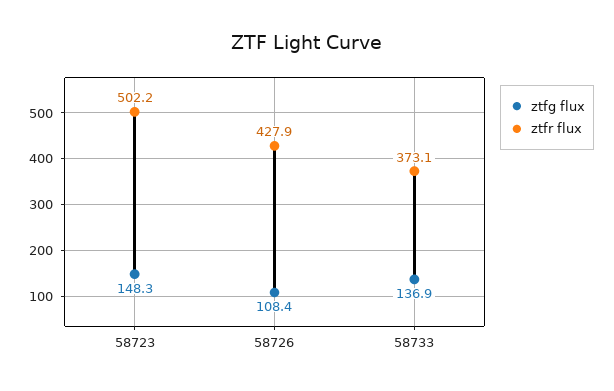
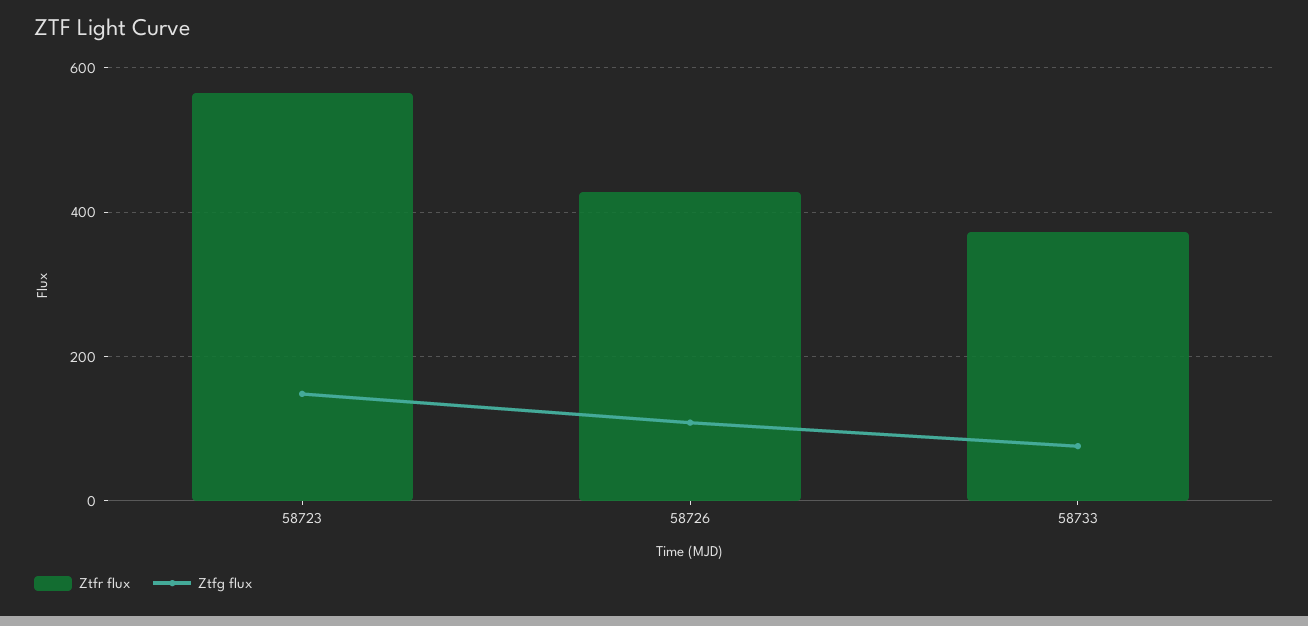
ztfr flux, 58723: 502.2 -> 560
ztfg flux, 58733: 136.9 -> 80

